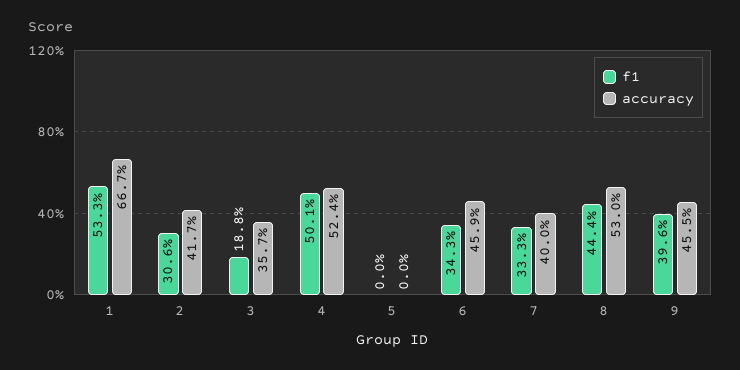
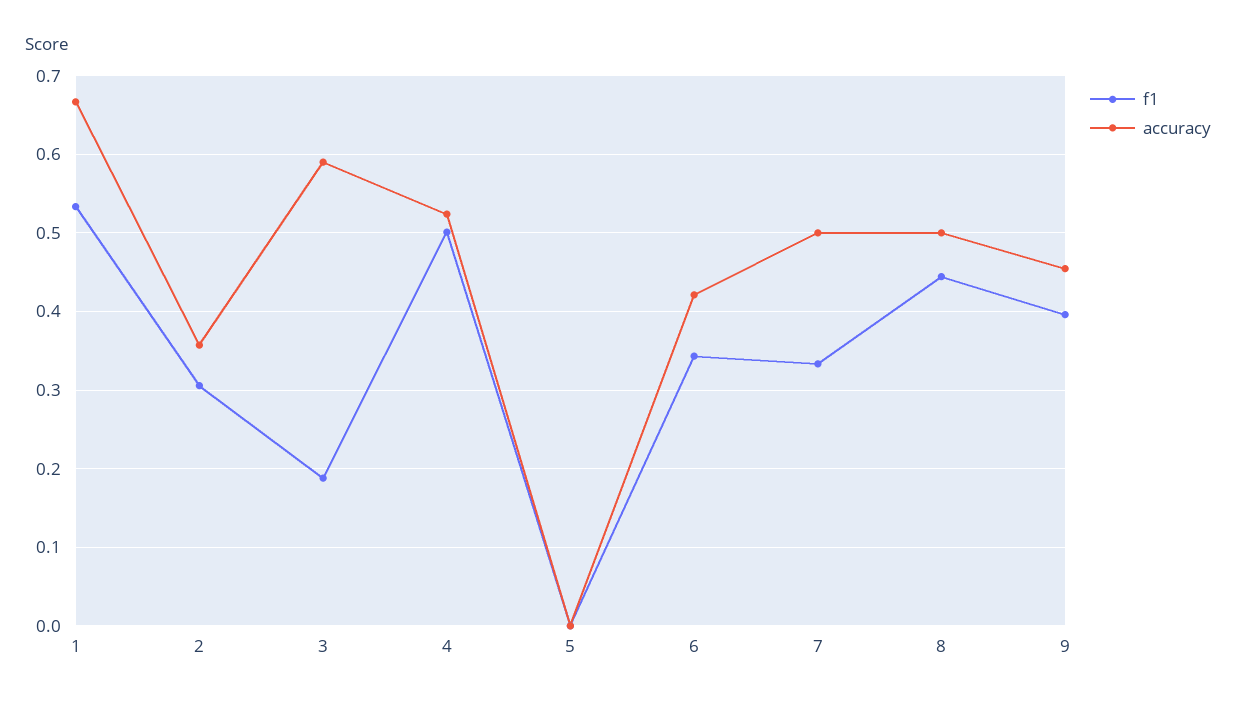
accuracy, 2: 0.417 -> 0.36
accuracy, 3: 0.357 -> 0.59
accuracy, 6: 0.459 -> 0.42
accuracy, 7: 0.4 -> 0.5
accuracy, 8: 0.53 -> 0.5

